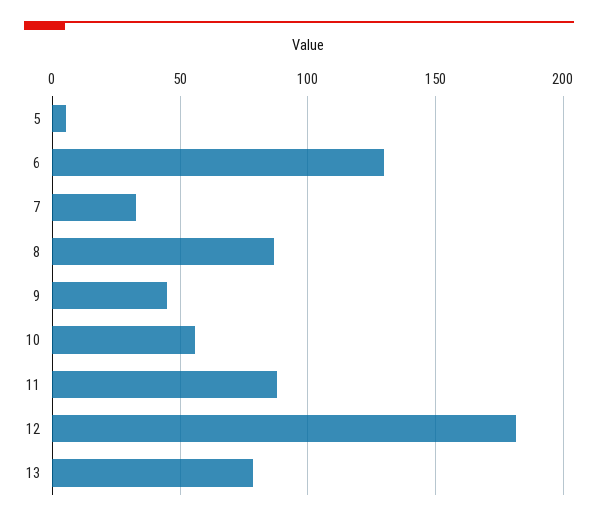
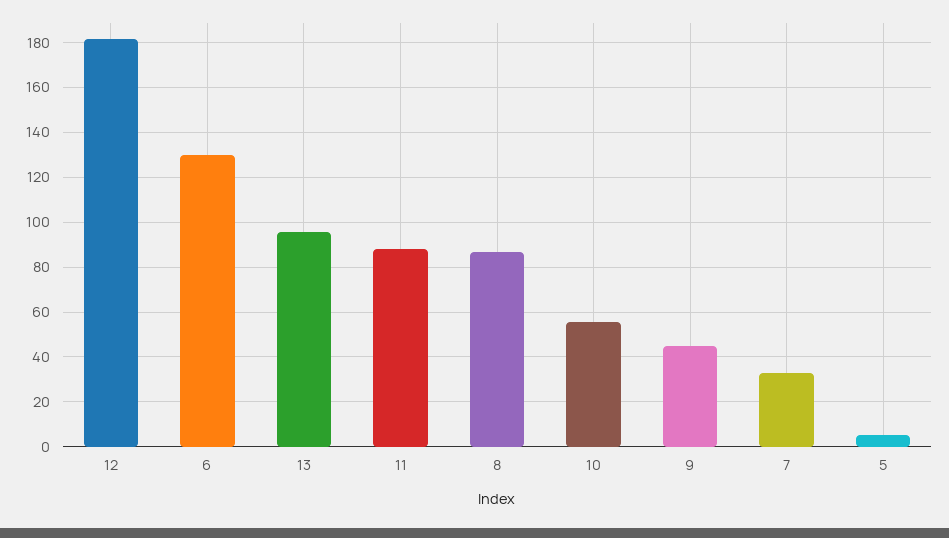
13: 80 -> 95

